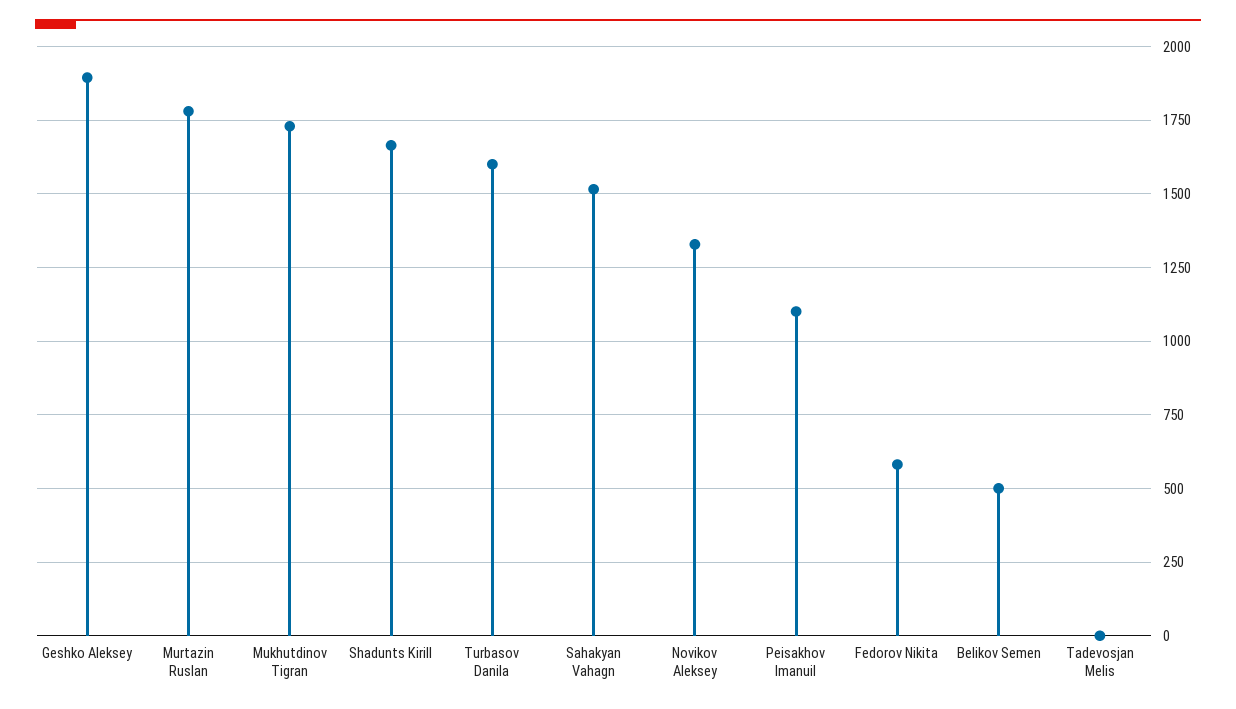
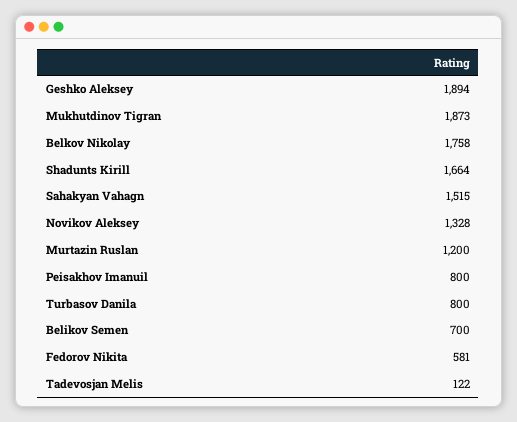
Murtazin Ruslan: 1775 -> 1200
Mukhutdinov Tigran: 1725 -> 1873
Turbasov Danila: 1600 -> 800
Peisakhov Imanuil: 1100 -> 800
Belikov Semen: 500 -> 700
Tadevosjan Melis: 0 -> 122
Belkov Nikolay: none -> 1758

